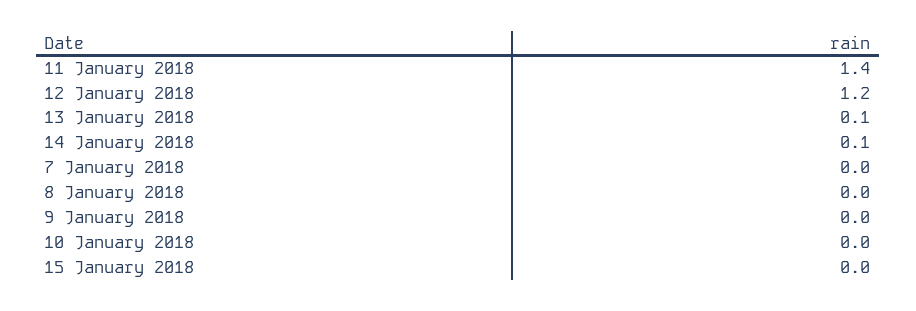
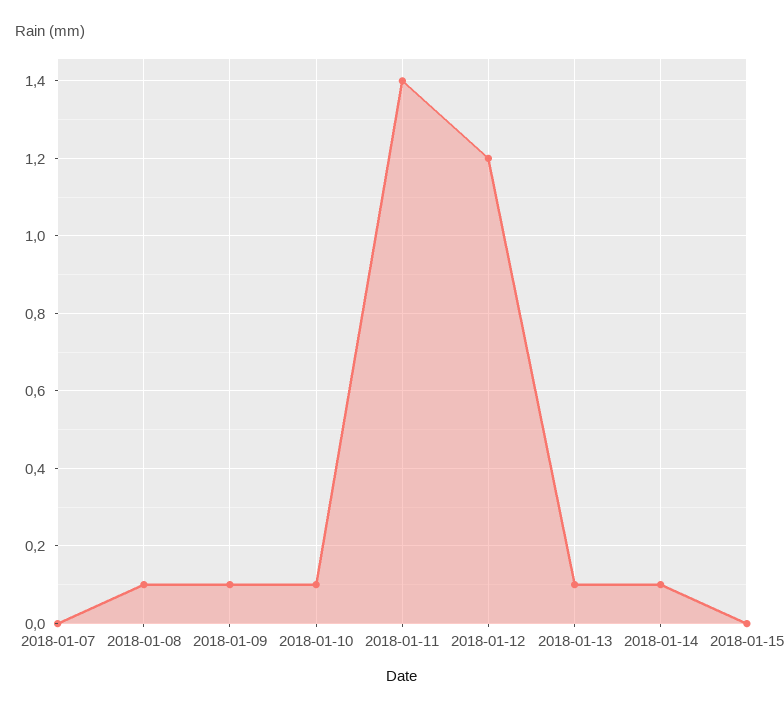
8 January 2018: 0 -> 0.1
9 January 2018: 0 -> 0.1
10 January 2018: 0 -> 0.1

